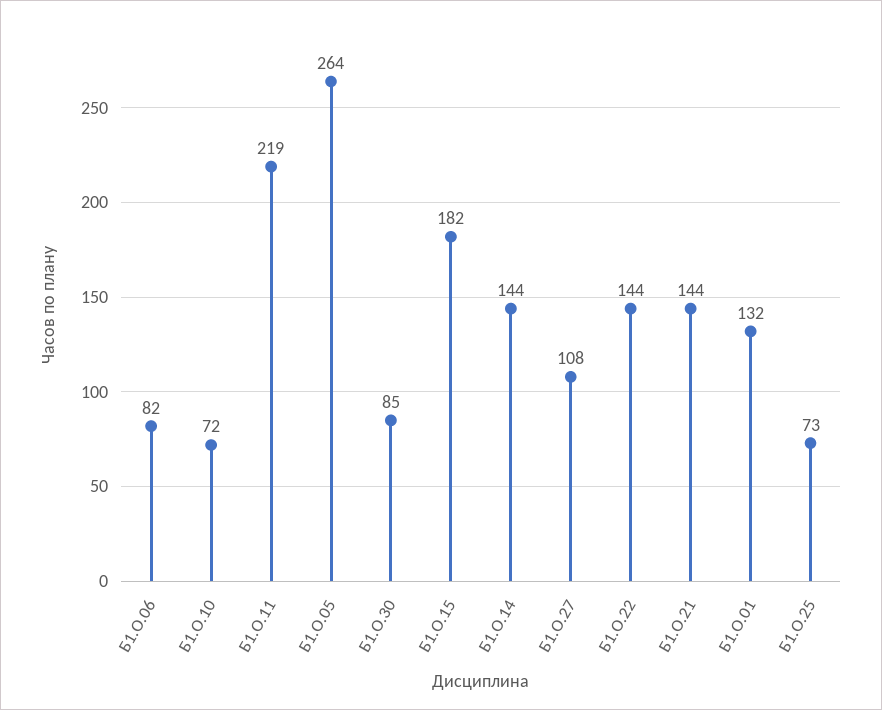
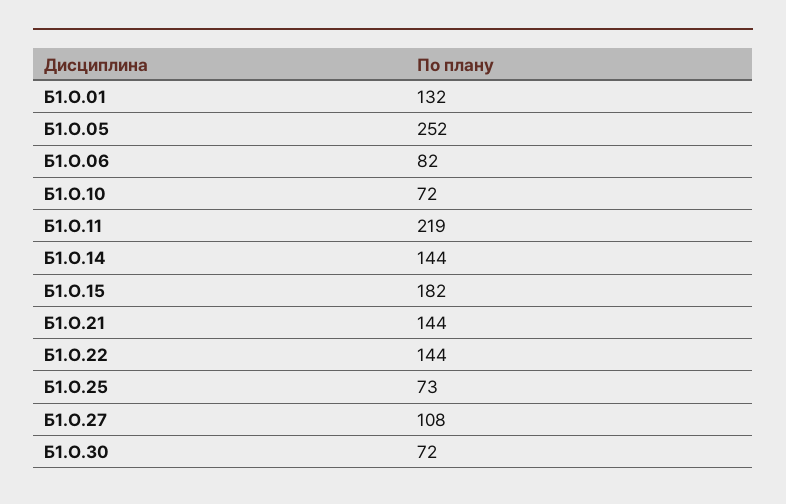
Б1.О.05: 264 -> 252
Б1.О.30: 85 -> 72

